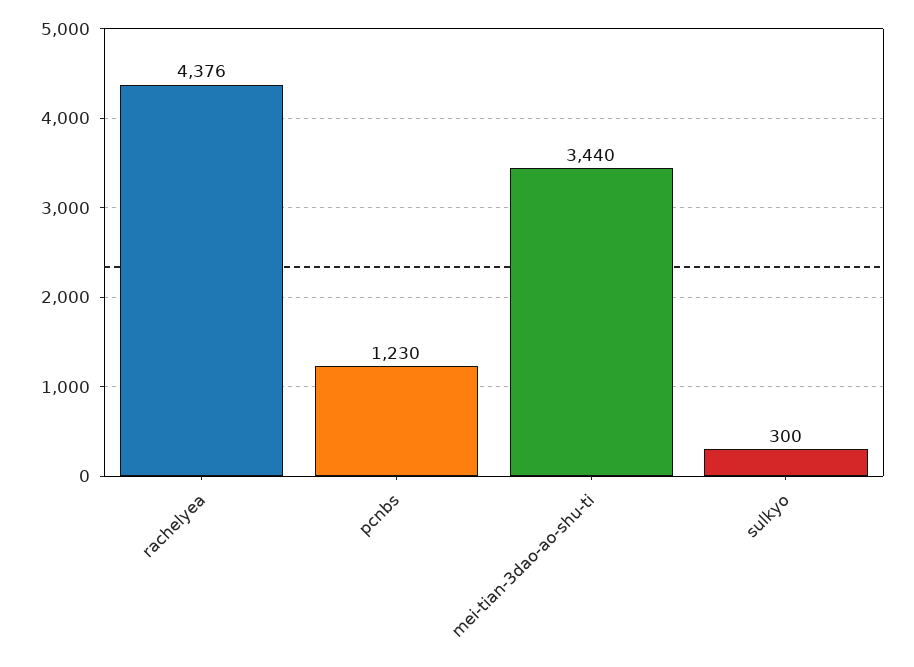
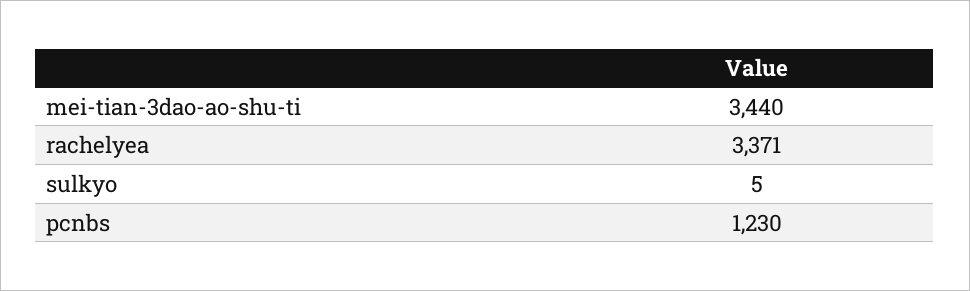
rachelyea: 4376 -> 3371
sulkyo: 300 -> 5

